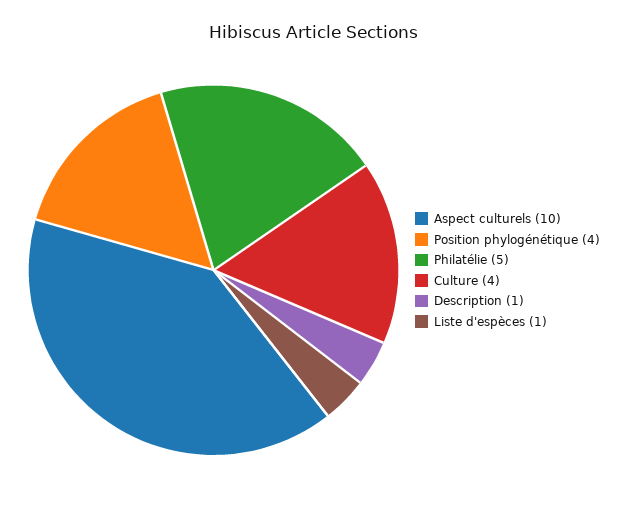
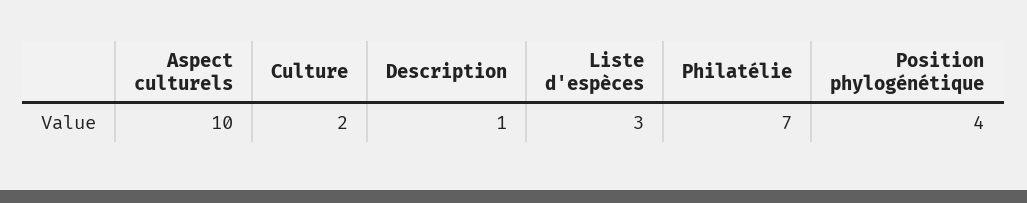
Philatélie: 5 -> 7
Culture: 4 -> 2
Liste d'espèces: 1 -> 3

